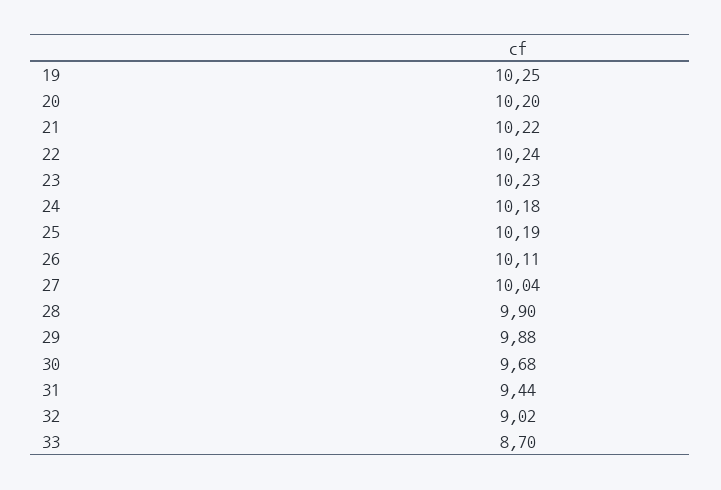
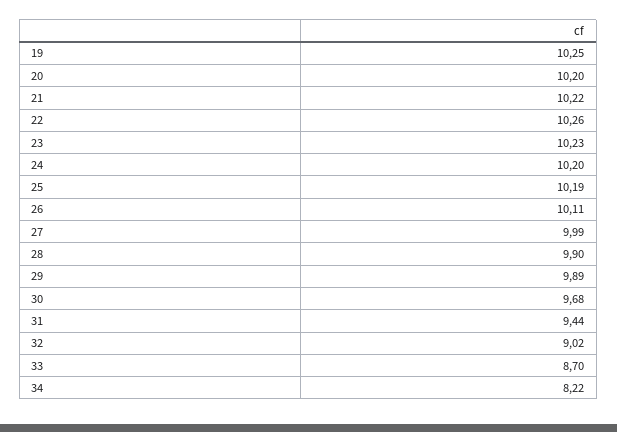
22: 10.24 -> 10.26
24: 10.18 -> 10.2
27: 10.04 -> 9.99
29: 9.88 -> 9.89
34: none -> 8.22

